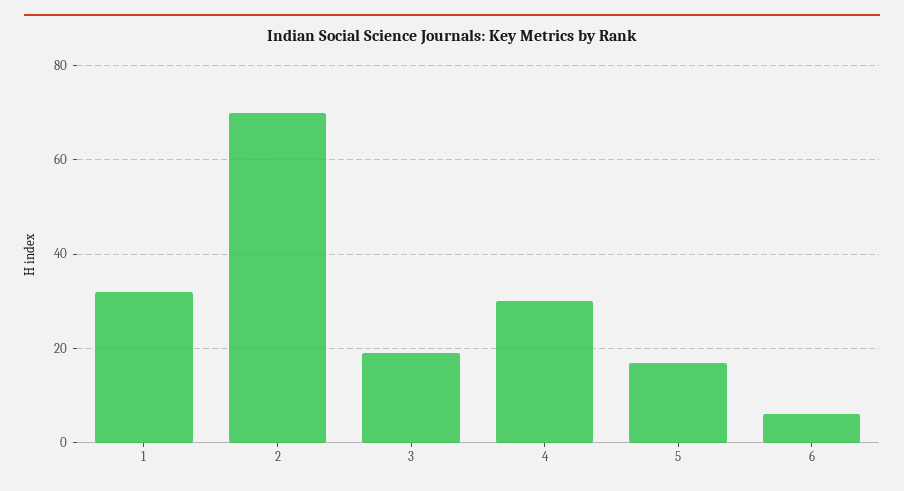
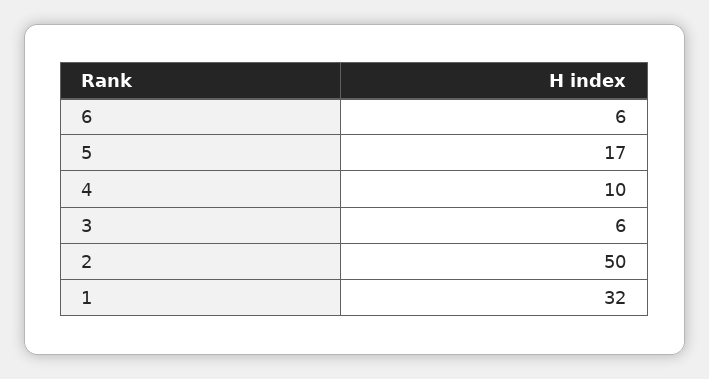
2: 70 -> 50
3: 20 -> 6
4: 30 -> 10

